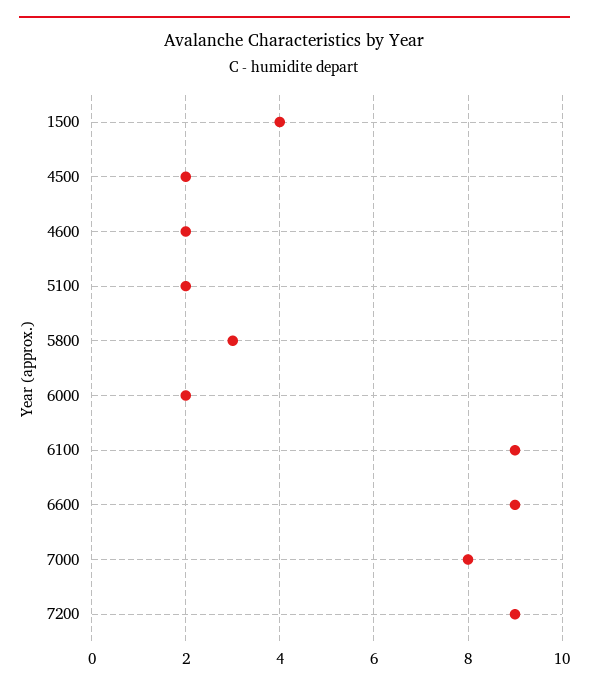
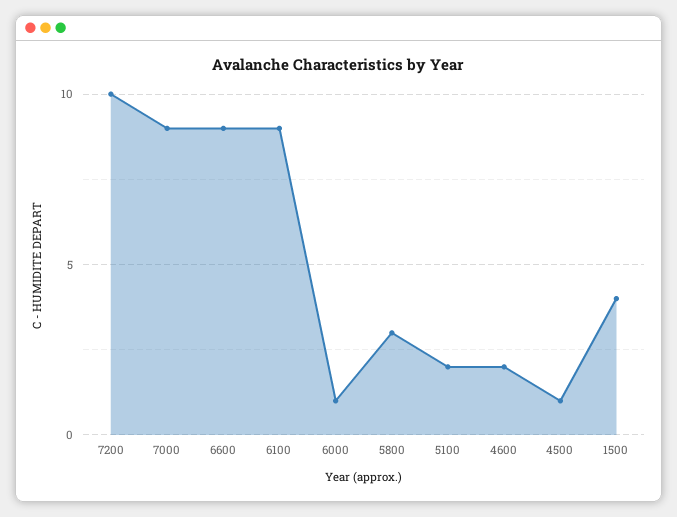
4500: 2 -> 1
6000: 2 -> 1
7000: 8 -> 9
7200: 9 -> 10

